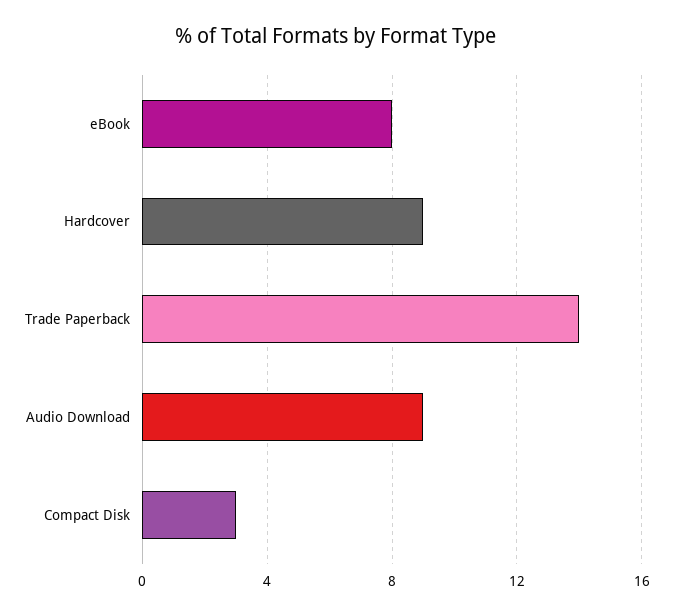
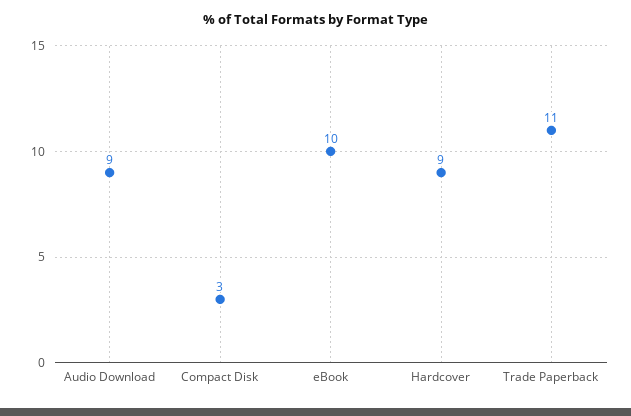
eBook: 8 -> 10
Trade Paperback: 14 -> 11

